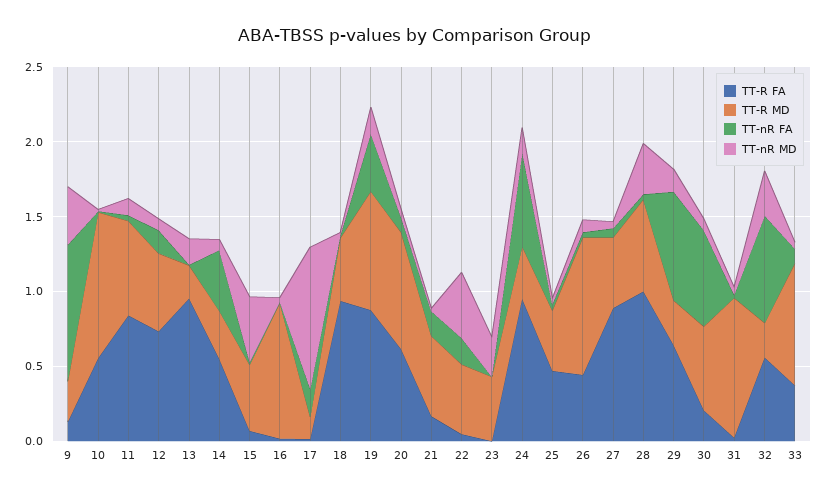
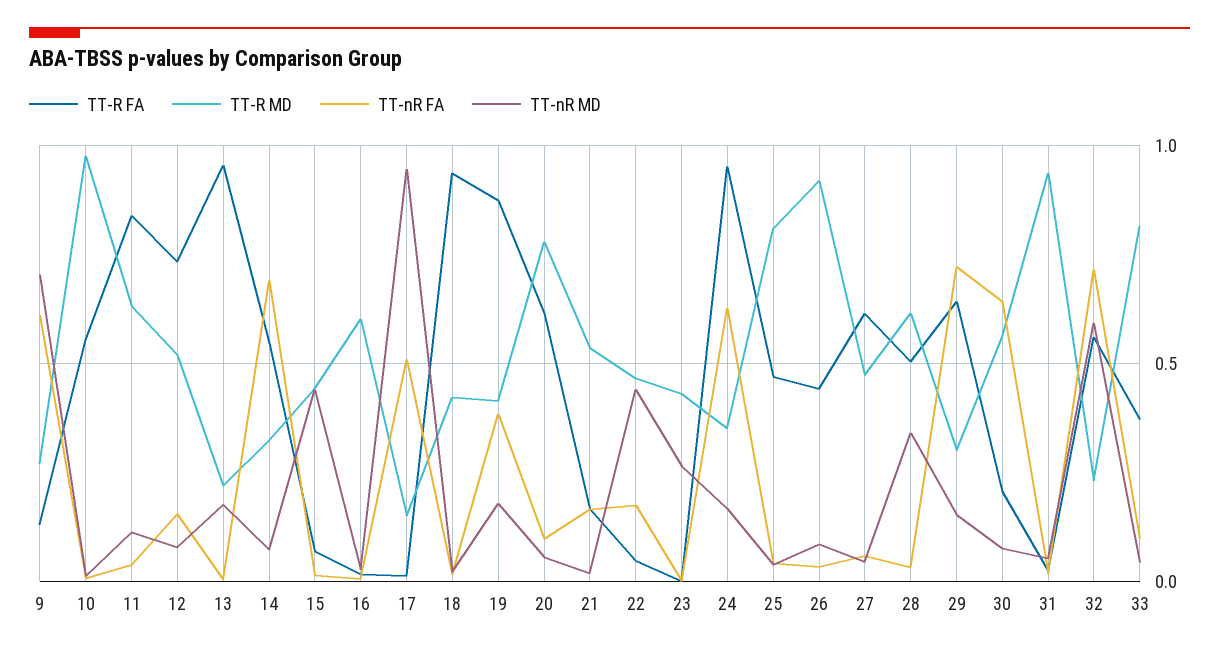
TT-nR FA, 9: 0.9 -> 0.6
TT-nR MD, 9: 0.4 -> 0.7
TT-nR FA, 14: 0.4 -> 0.7
TT-R MD, 16: 0.9 -> 0.6
TT-nR FA, 17: 0.2 -> 0.5
TT-R MD, 19: 0.8 -> 0.4
TT-R MD, 25: 0.4 -> 0.8
TT-R FA, 27: 0.9 -> 0.6
TT-R FA, 28: 1 -> 0.5
TT-nR MD, 32: 0.3 -> 0.6

